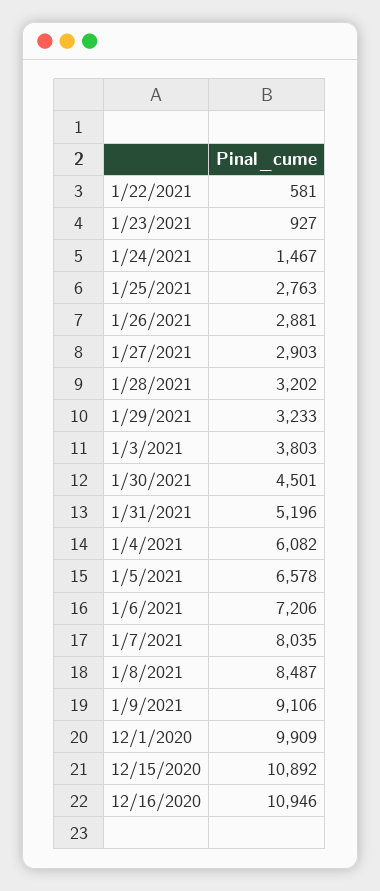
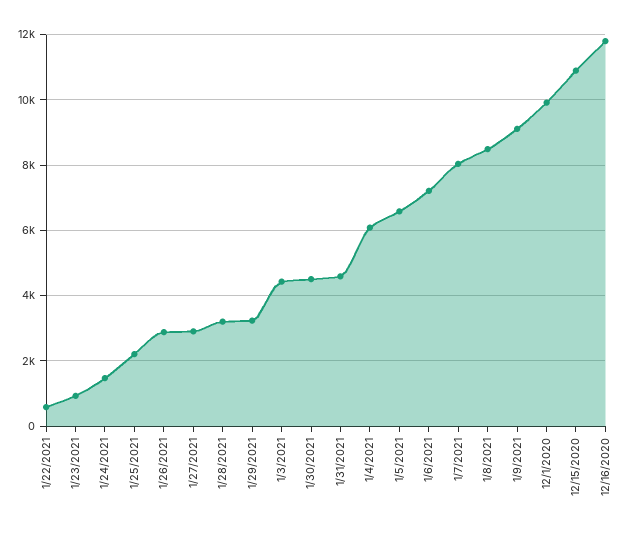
1/25/2021: 2763 -> 2200
1/3/2021: 3803 -> 4400
1/31/2021: 5196 -> 4600
12/16/2020: 10946 -> 11800

